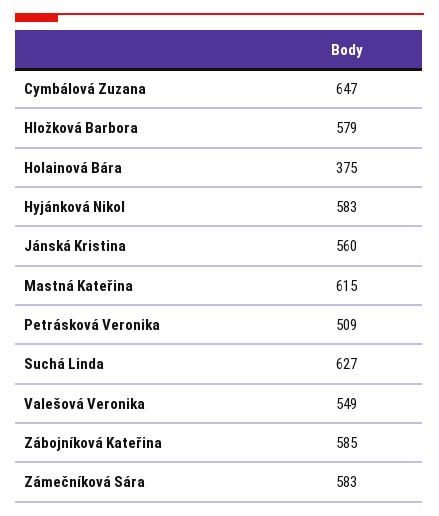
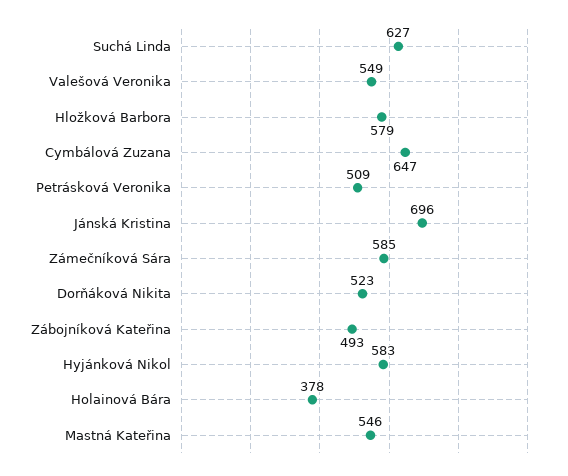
Holainová Bára: 375 -> 378
Jánská Kristina: 560 -> 696
Mastná Kateřina: 615 -> 546
Zábojníková Kateřina: 585 -> 493
Zámečníková Sára: 583 -> 585
Dorňáková Nikita: none -> 523

